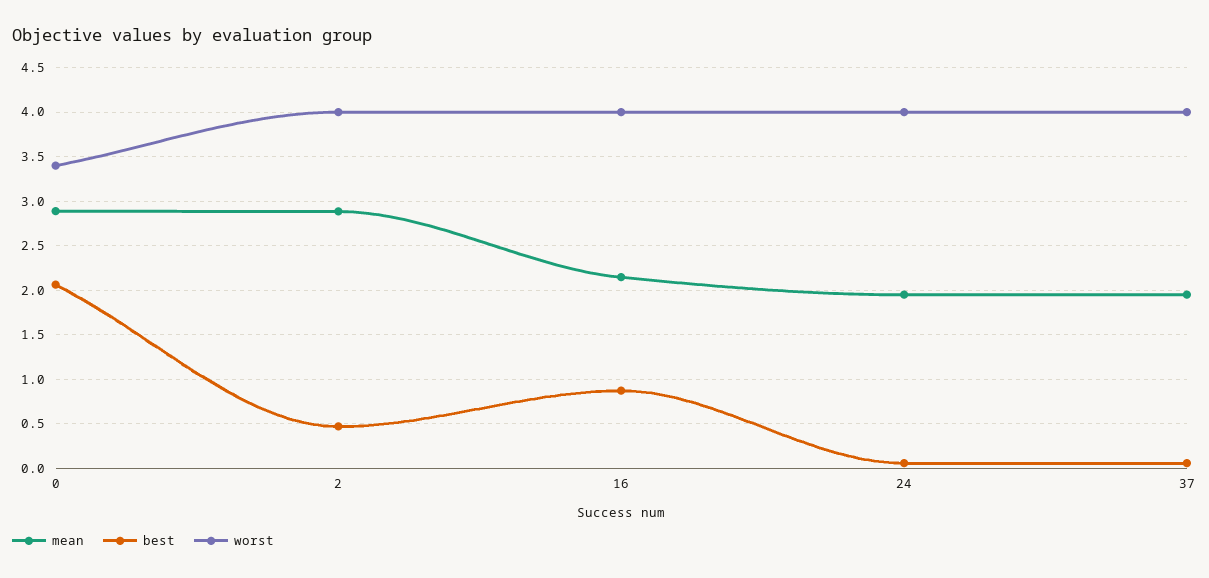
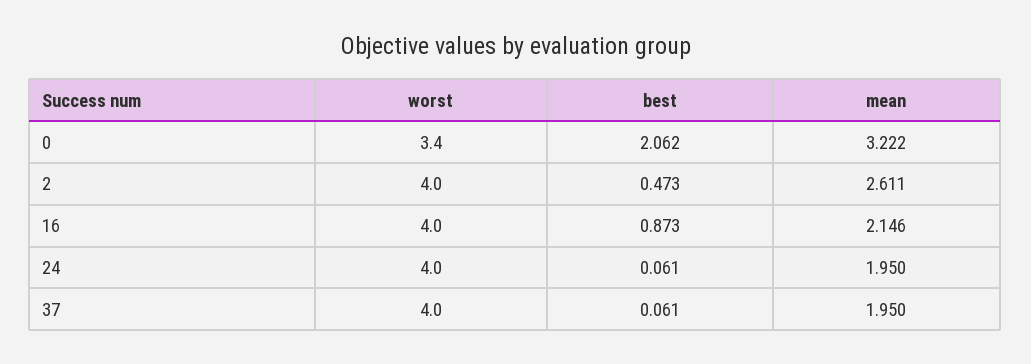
mean, 0: 2.9 -> 3.222
mean, 2: 2.9 -> 2.611

